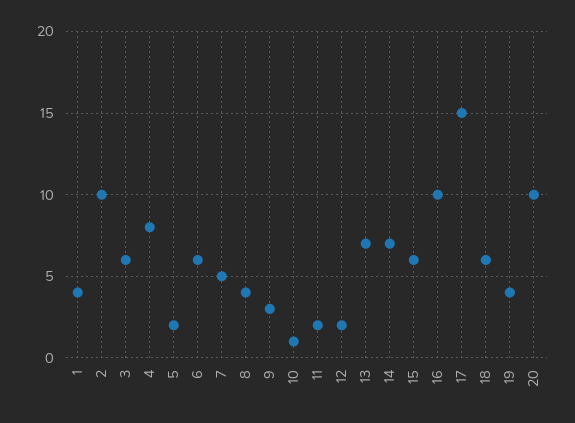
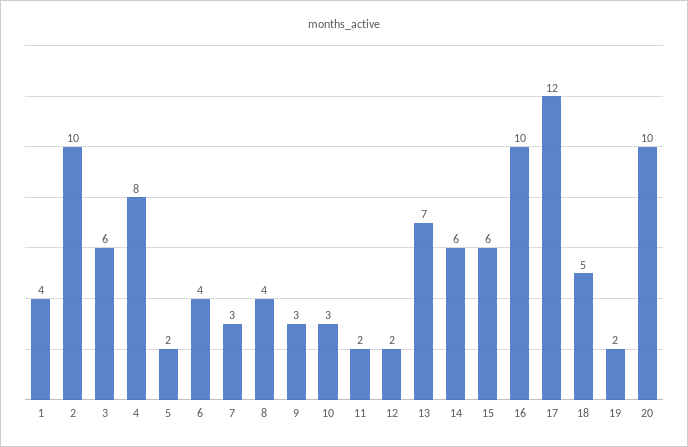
6: 6 -> 4
7: 5 -> 3
10: 1 -> 3
14: 7 -> 6
17: 15 -> 12
18: 6 -> 5
19: 4 -> 2

